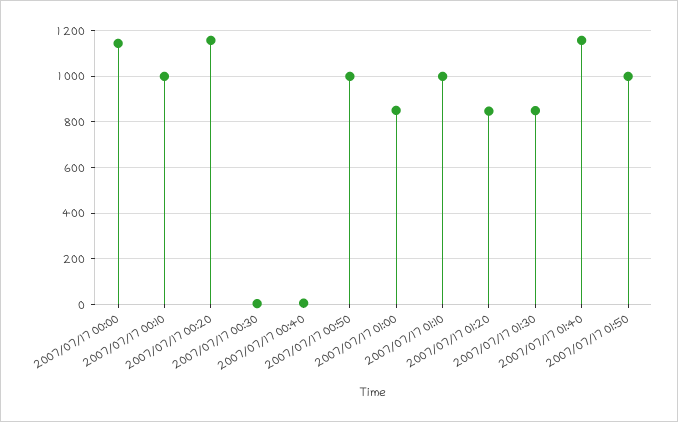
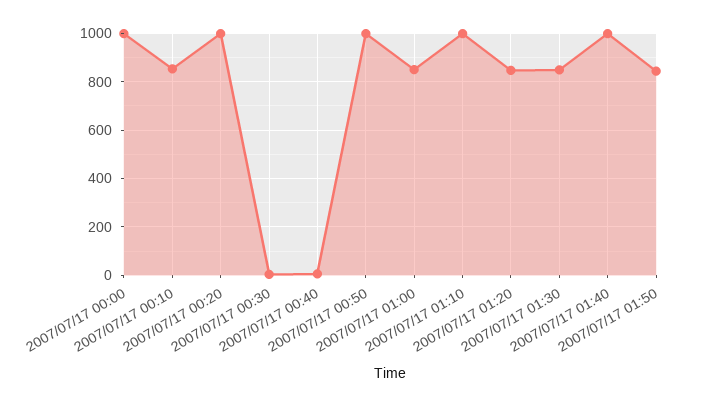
2007/07/17 00:00: 1150 -> 1000
2007/07/17 00:10: 1000 -> 850
2007/07/17 00:20: 1150 -> 1000
2007/07/17 01:40: 1150 -> 1000
2007/07/17 01:50: 1000 -> 850

